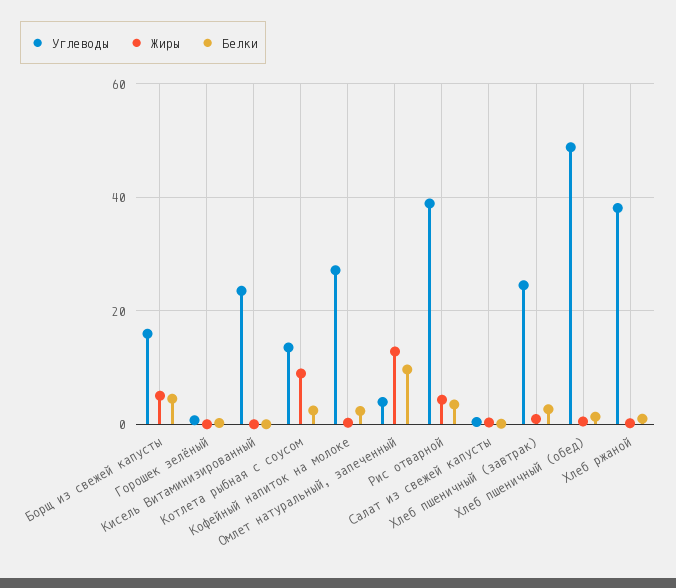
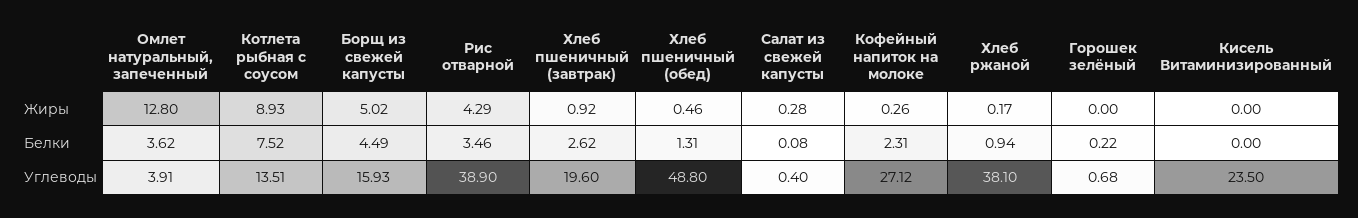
Белки, Котлета рыбная с соусом: 2 -> 7.52
Белки, Омлет натуральный, запеченный: 10 -> 3.62
Углеводы, Хлеб пшеничный (завтрак): 24 -> 19.6

